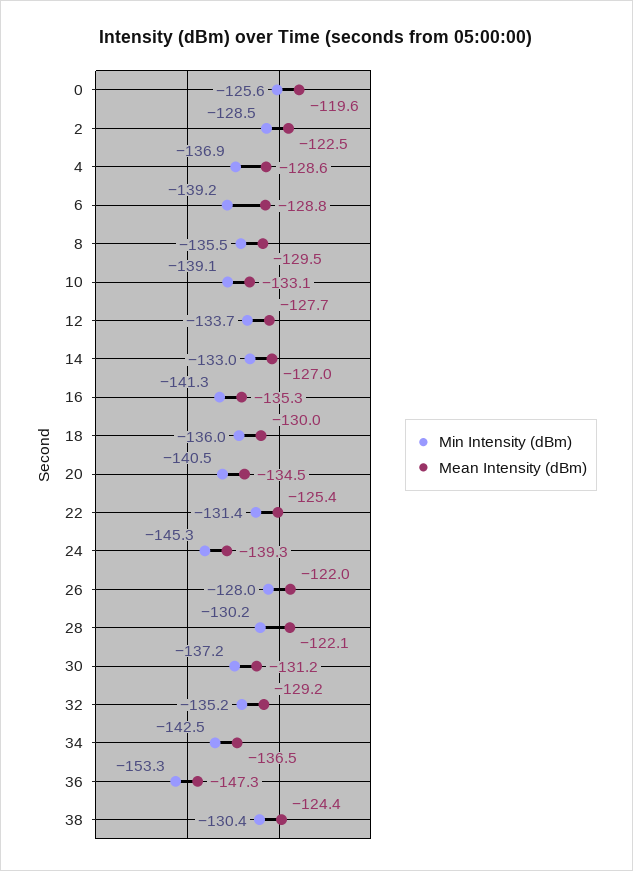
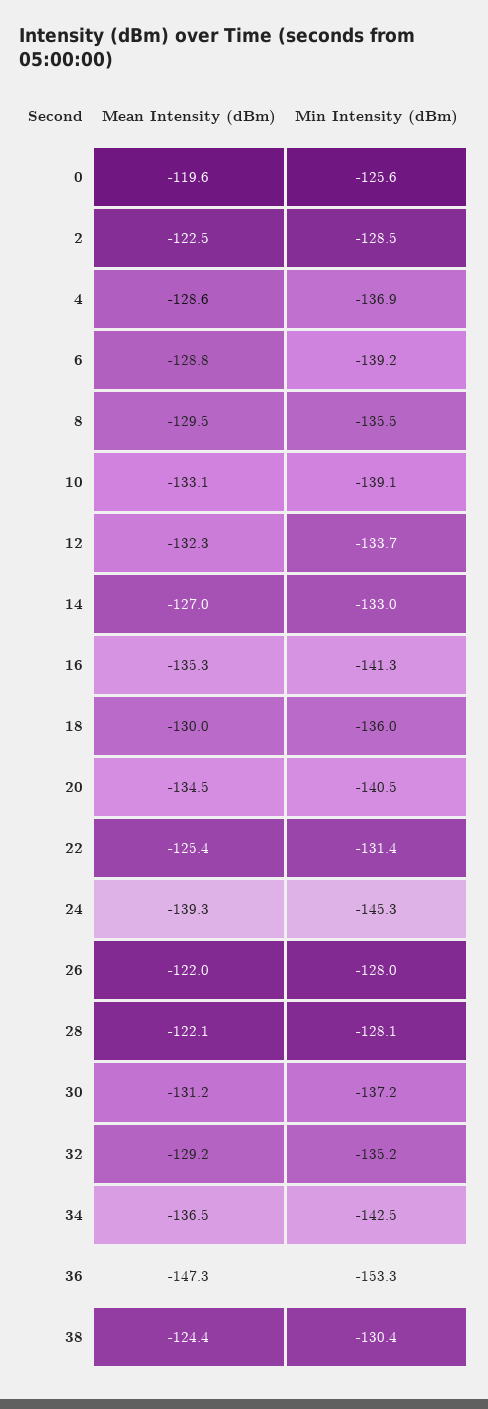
Mean Intensity (dBm), 12: -127.7 -> -132.3
Min Intensity (dBm), 28: -130.2 -> -128.1

